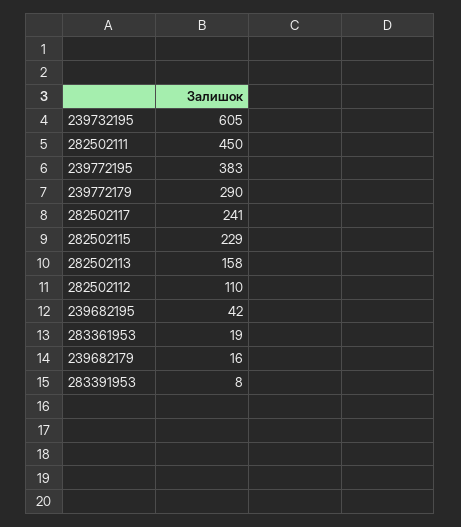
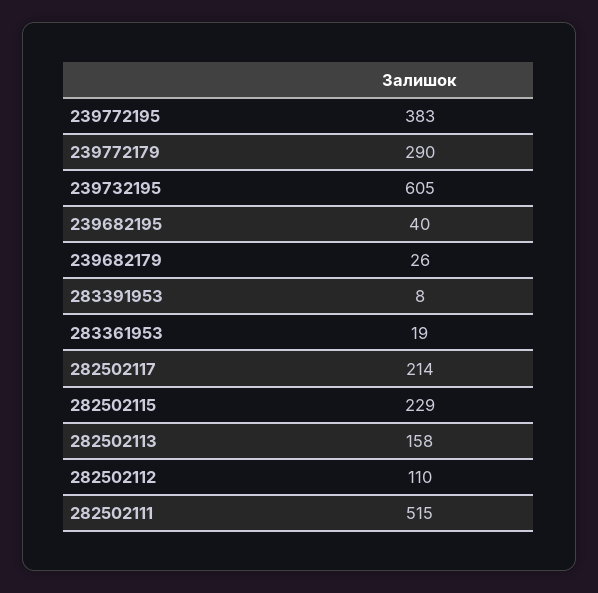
282502111: 450 -> 515
282502117: 241 -> 214
239682195: 42 -> 40
239682179: 16 -> 26

